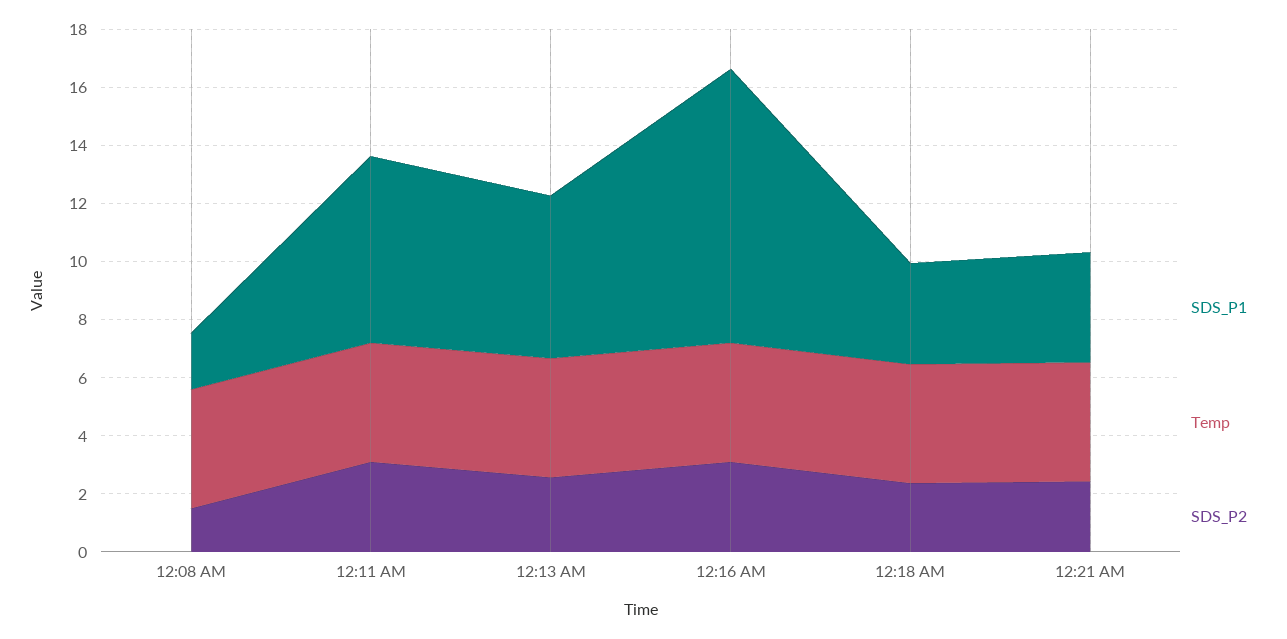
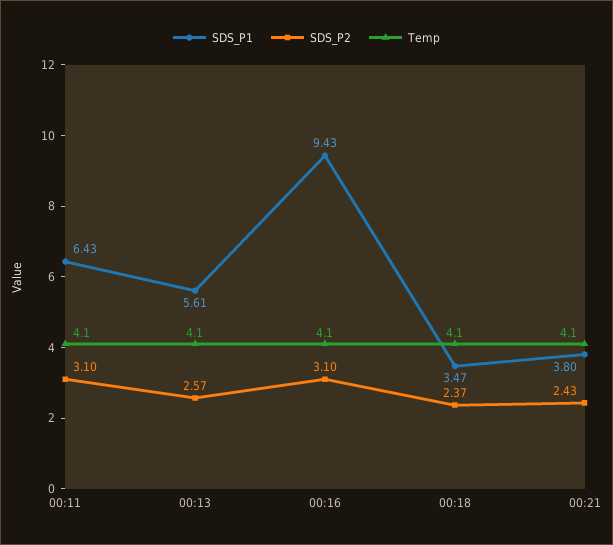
SDS_P1, 12:08 AM: 2 -> none
Temp, 12:08 AM: 4 -> none
SDS_P2, 12:08 AM: 1.5 -> none

